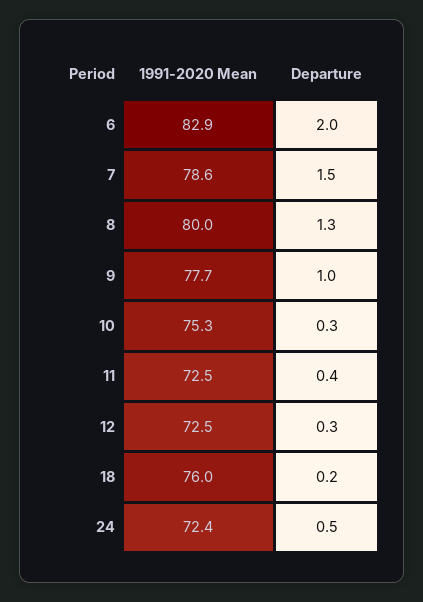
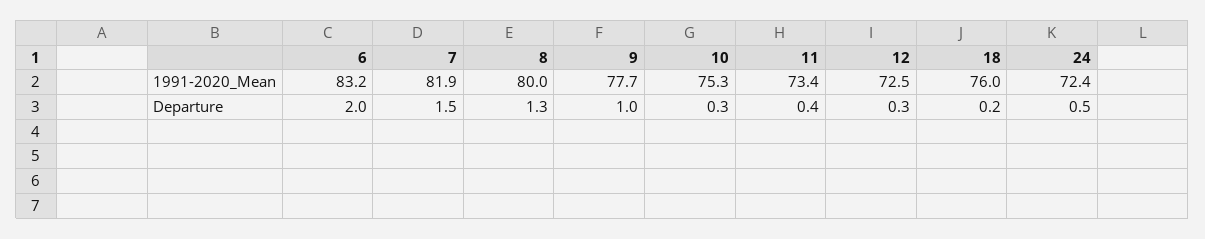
1991-2020 Mean, 6: 82.9 -> 83.2
1991-2020 Mean, 7: 78.6 -> 81.9
1991-2020 Mean, 11: 72.5 -> 73.4

